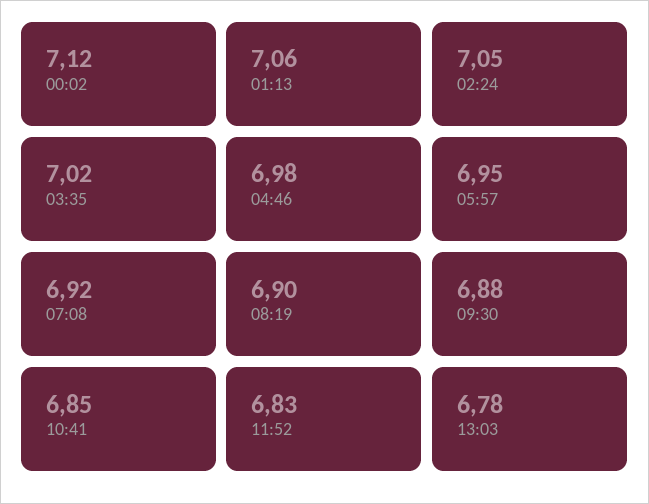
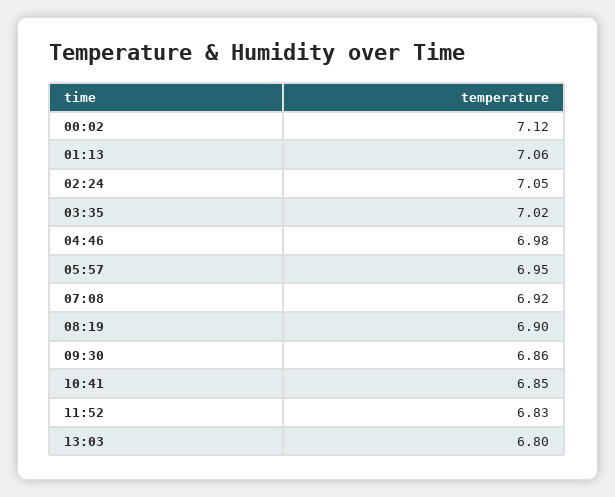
09:30: 6.88 -> 6.86
13:03: 6.78 -> 6.8

